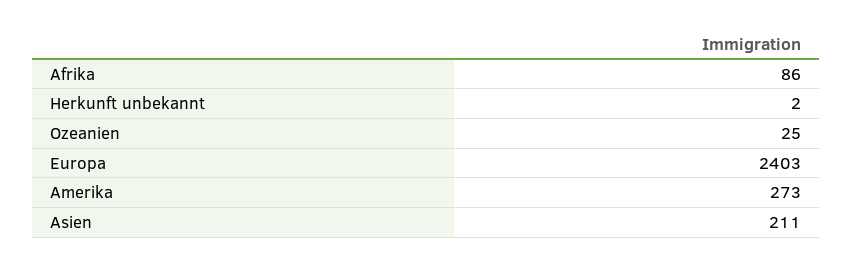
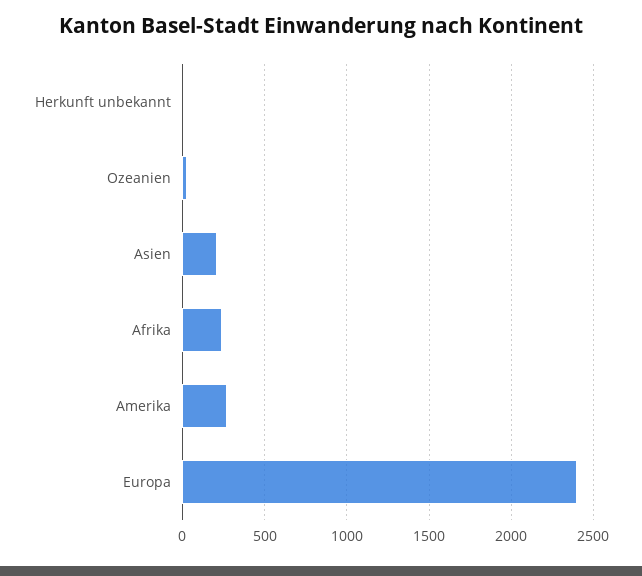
Afrika: 86 -> 250

